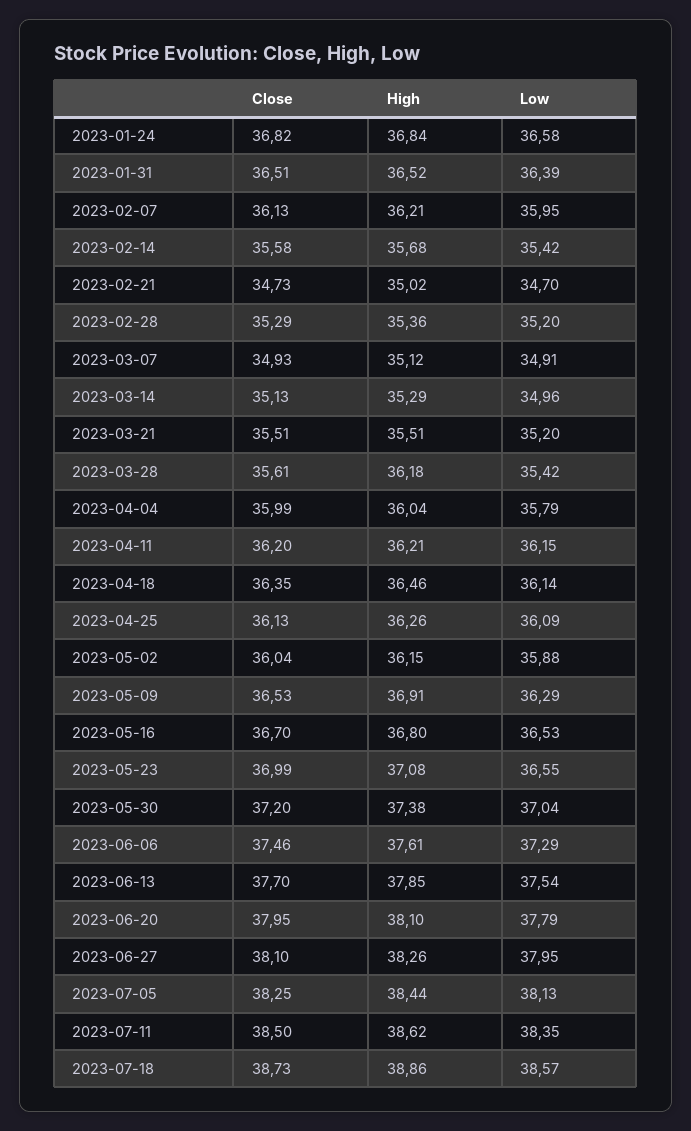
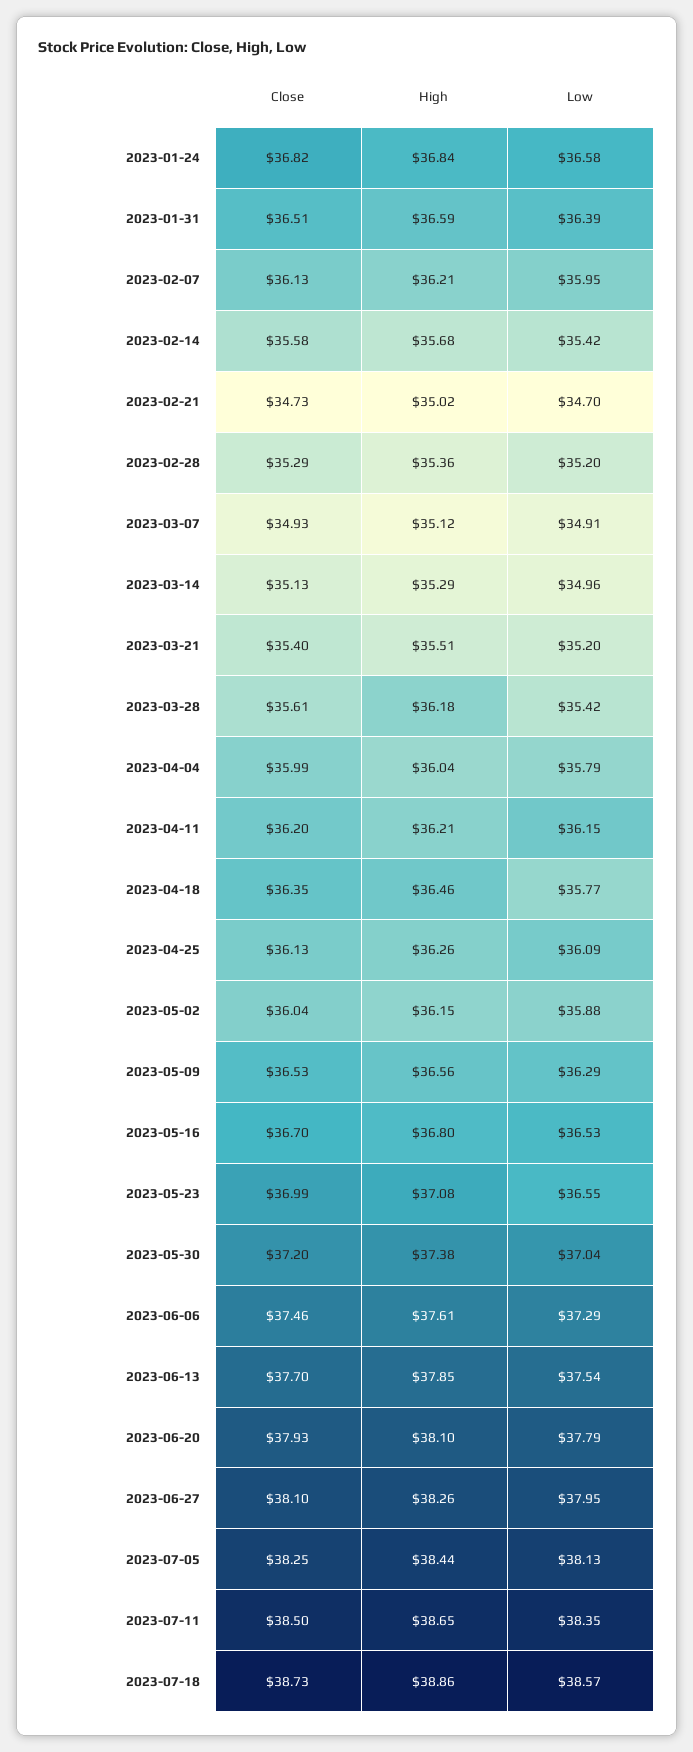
High, 2023-01-31: 36.52 -> 36.59
Close, 2023-03-21: 35.51 -> 35.4
Low, 2023-04-18: 36.14 -> 35.77
High, 2023-05-09: 36.91 -> 36.56
Close, 2023-06-20: 37.95 -> 37.93
High, 2023-07-11: 38.62 -> 38.65

